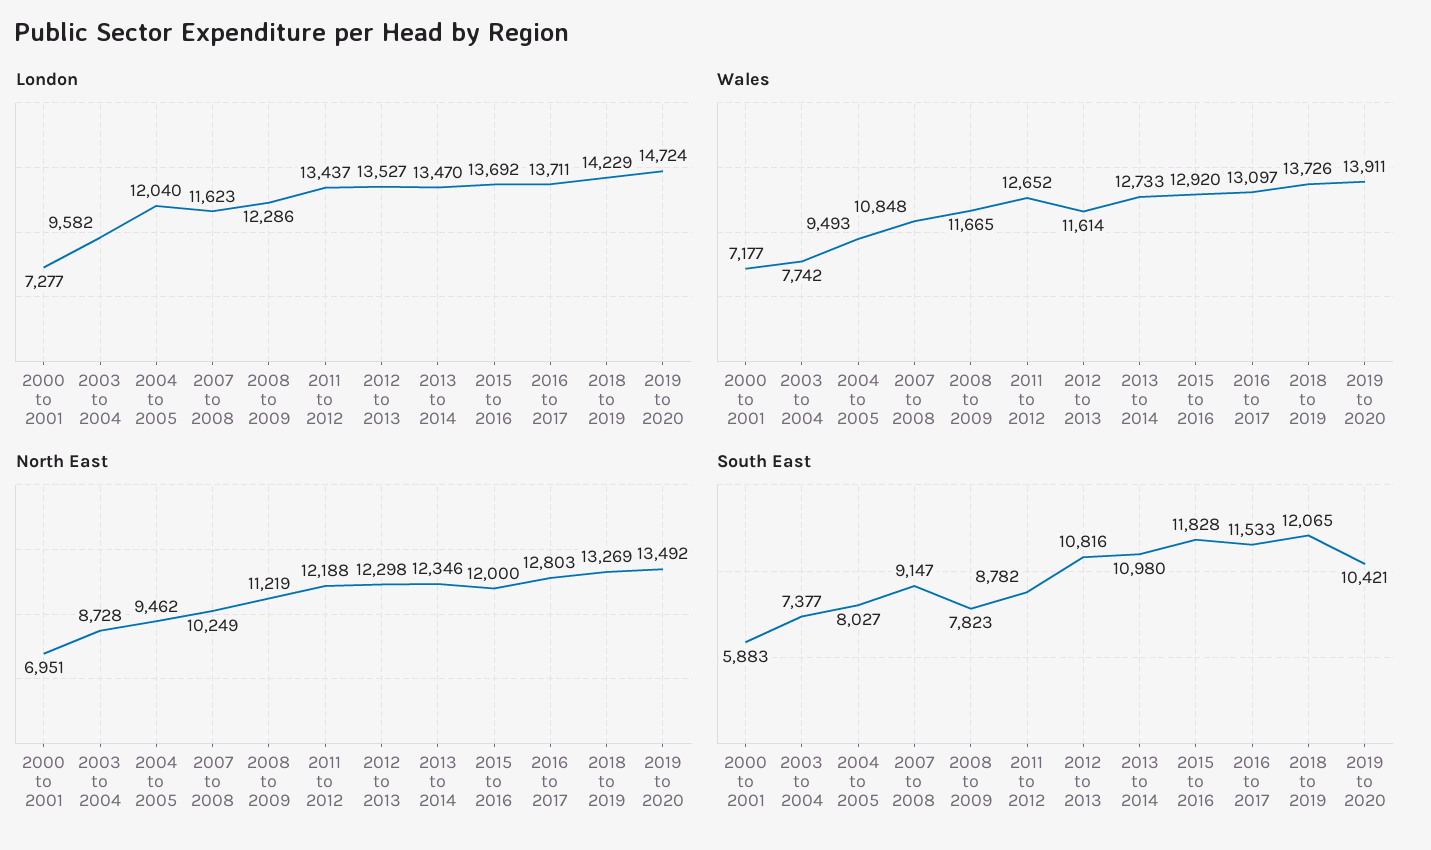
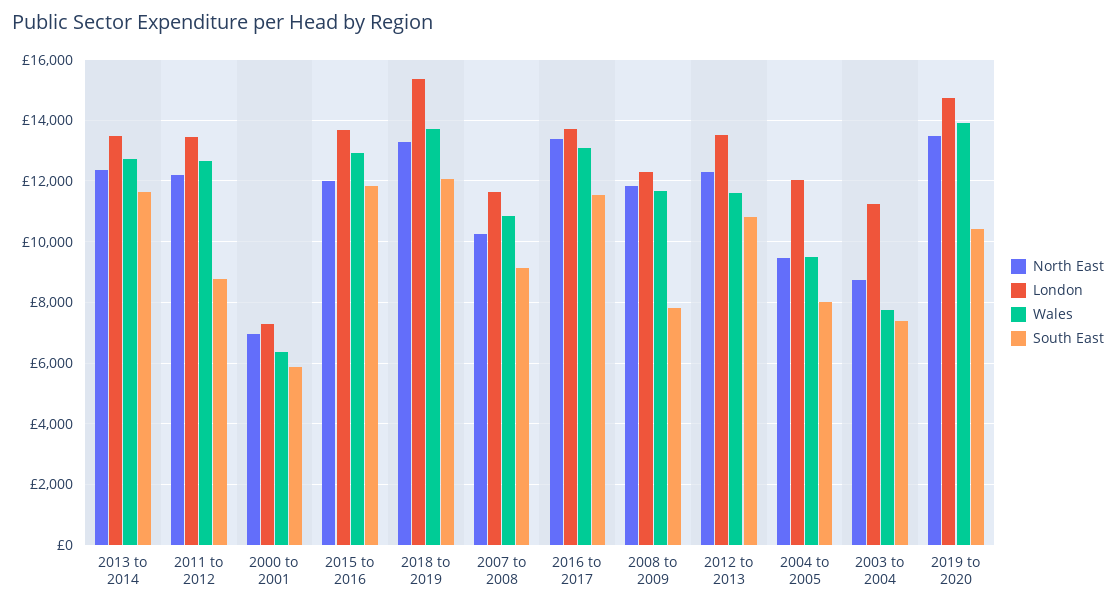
London, 2003 to 2004: 9582 -> 11200
London, 2018 to 2019: 14229 -> 15400
Wales, 2000 to 2001: 7177 -> 6400
North East, 2008 to 2009: 11219 -> 11800
North East, 2016 to 2017: 12803 -> 13400
South East, 2013 to 2014: 10980 -> 11600

